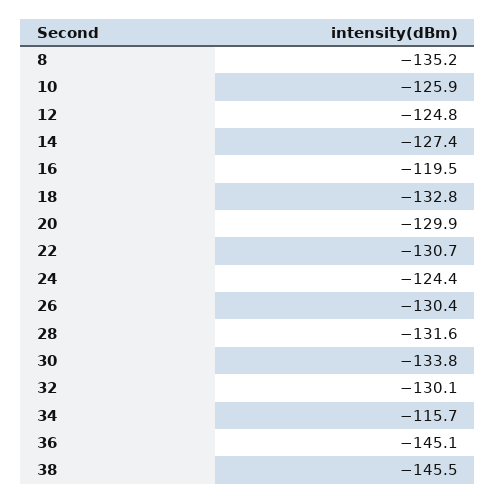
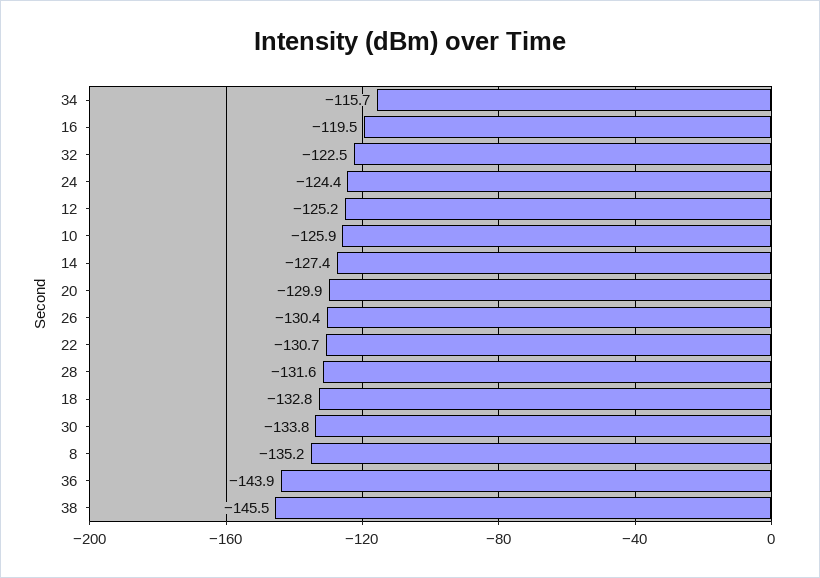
12: -124.8 -> -125.2
32: -130.1 -> -122.5
36: -145.1 -> -143.9

